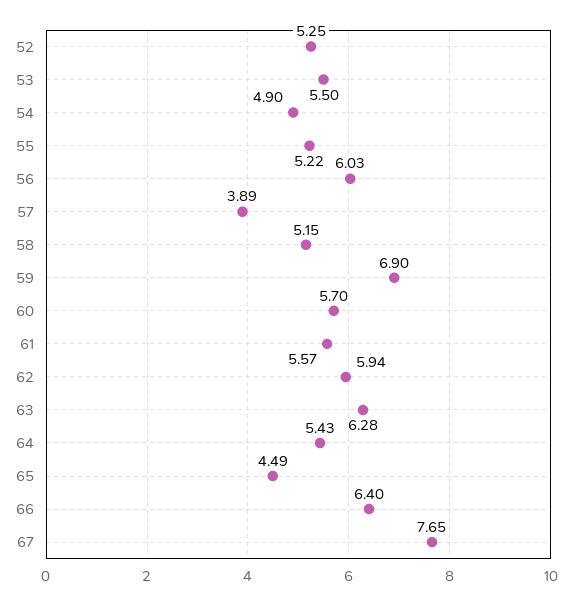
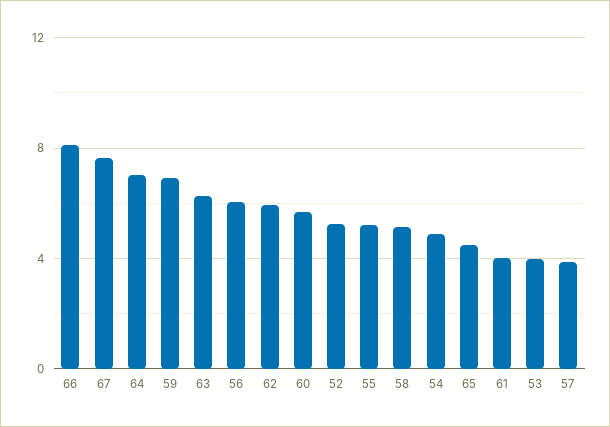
53: 5.5 -> 4
61: 5.57 -> 4
64: 5.43 -> 7
66: 6.4 -> 8

